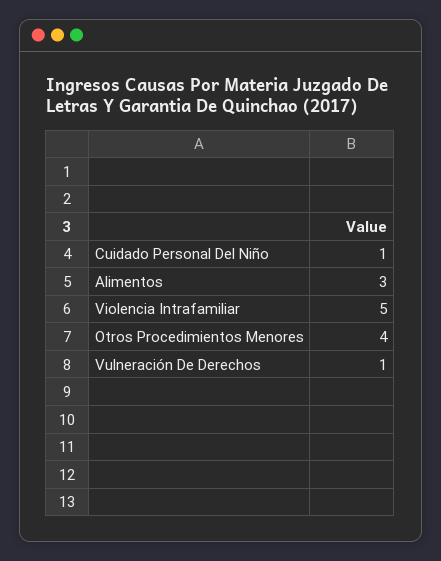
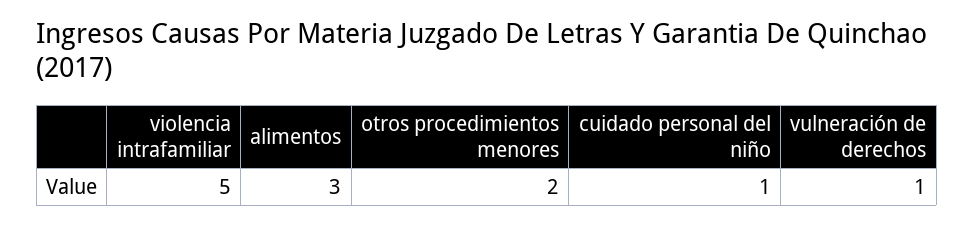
Otros Procedimientos Menores: 4 -> 2

